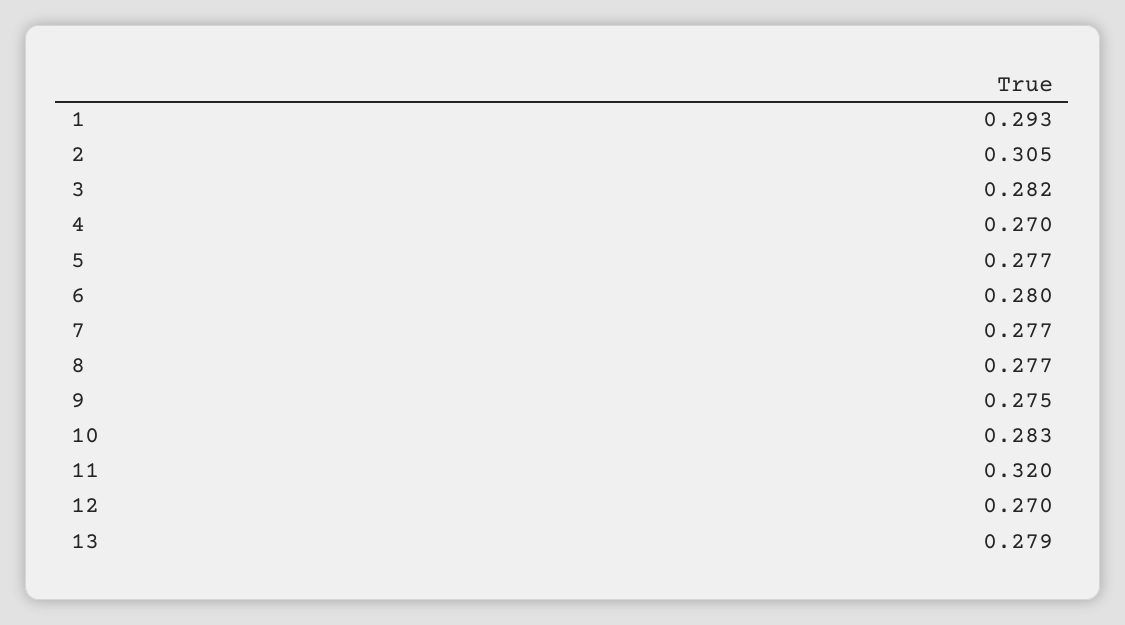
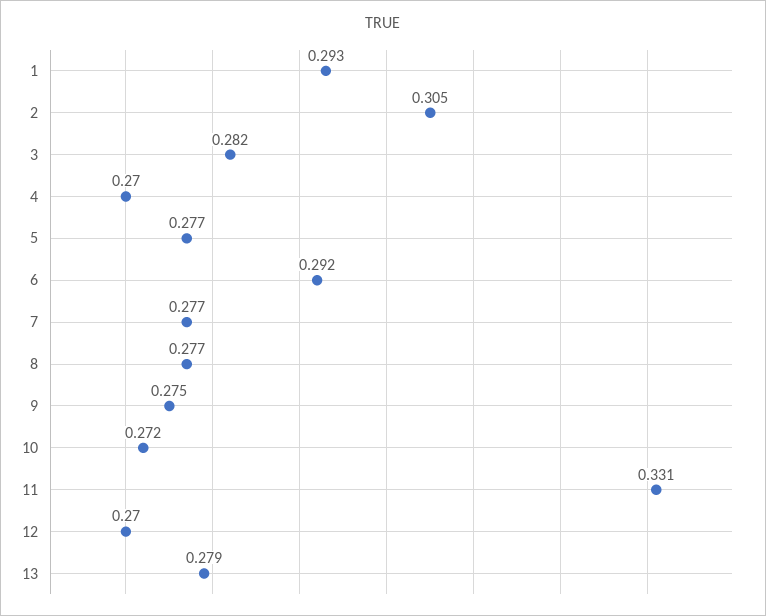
6: 0.28 -> 0.292
10: 0.283 -> 0.272
11: 0.32 -> 0.331

